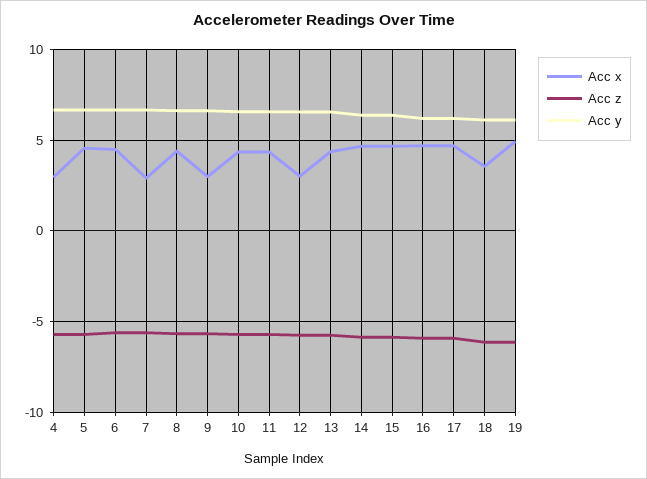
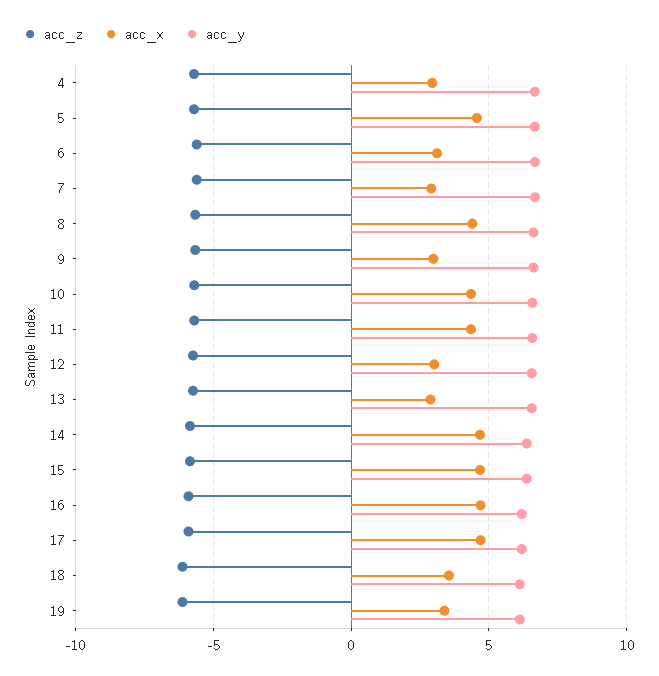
Acc x, 6: 4.5 -> 3
Acc x, 13: 4.5 -> 3
Acc x, 19: 5 -> 3.5

